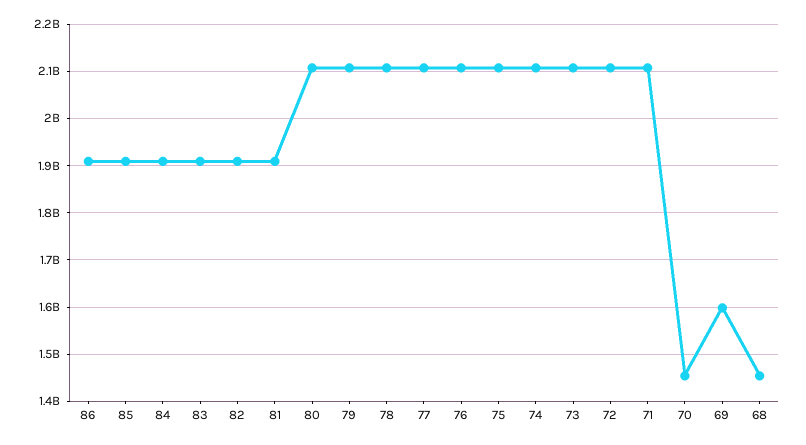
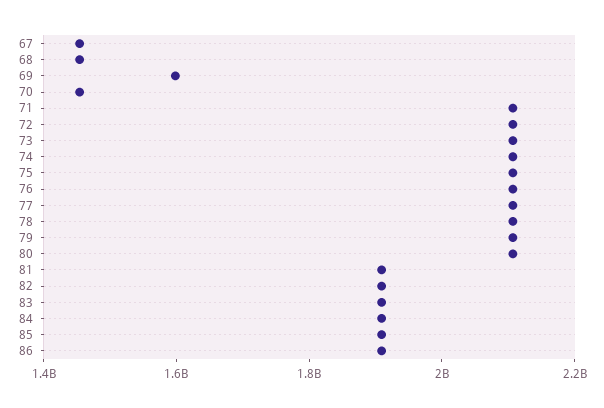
67: none -> 1450000000

